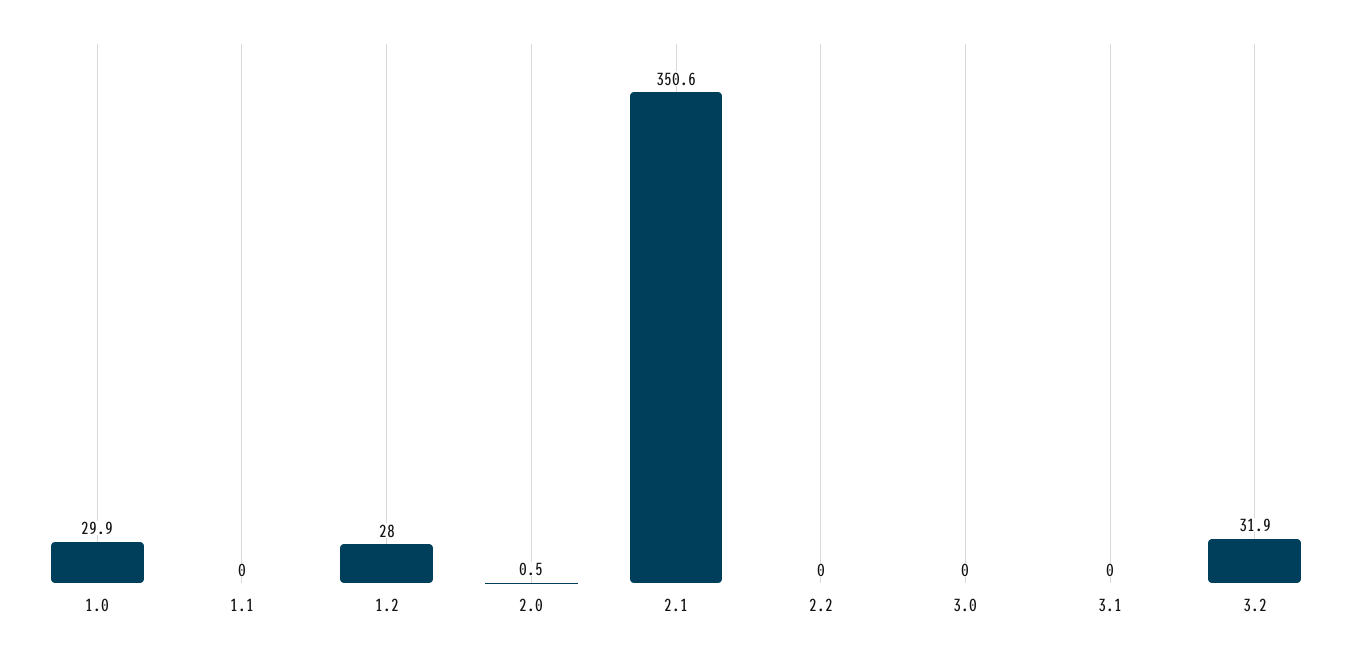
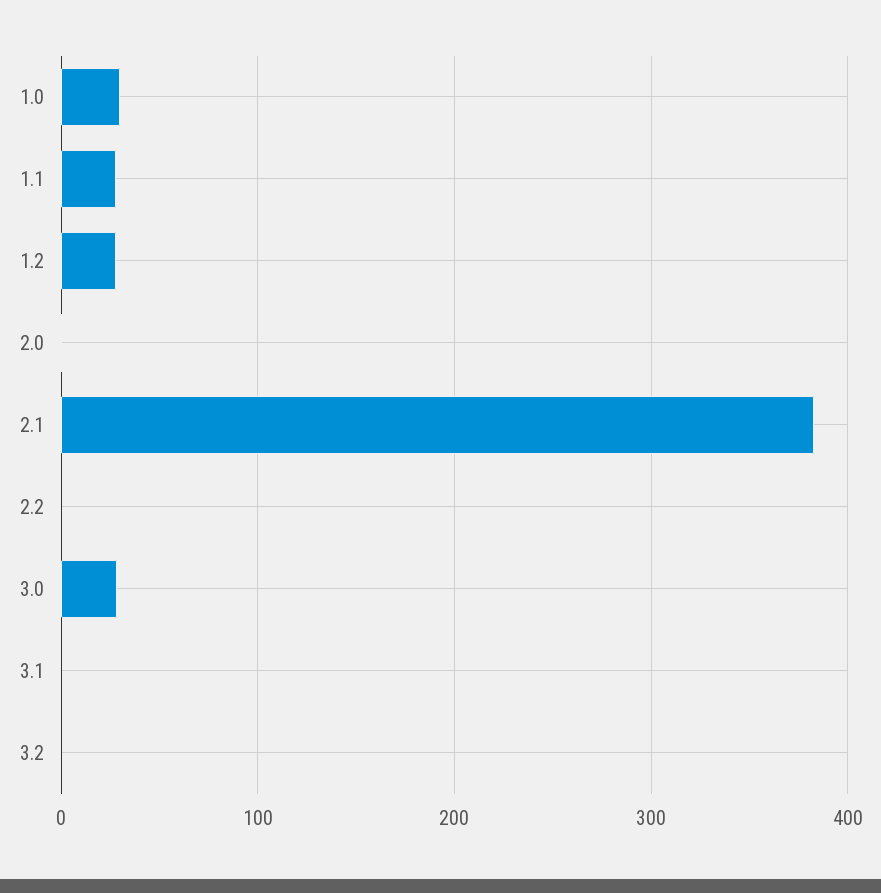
1.1: 0 -> 30
2.1: 350.6 -> 380
3.0: 0 -> 30
3.2: 31.9 -> 0

